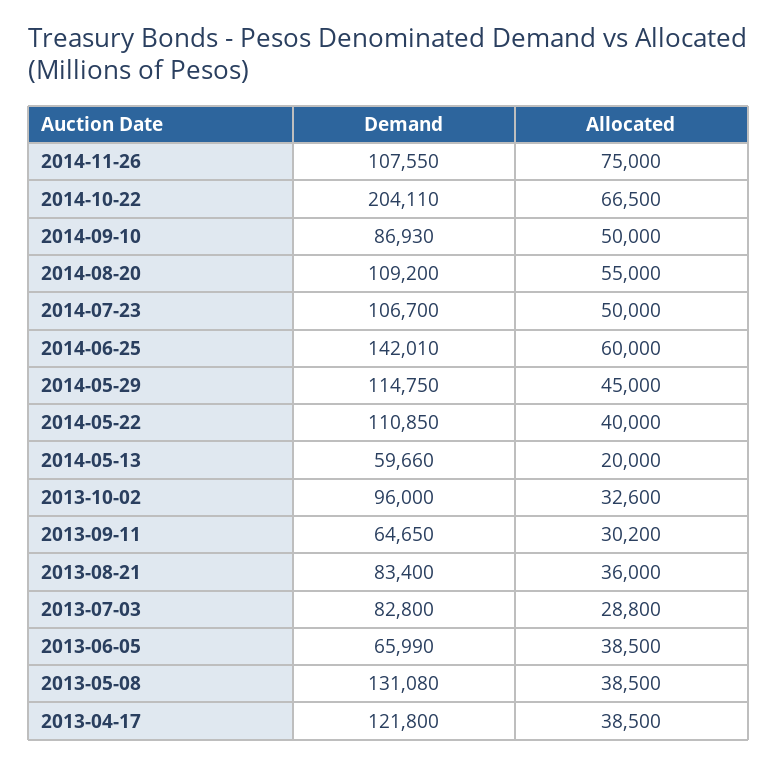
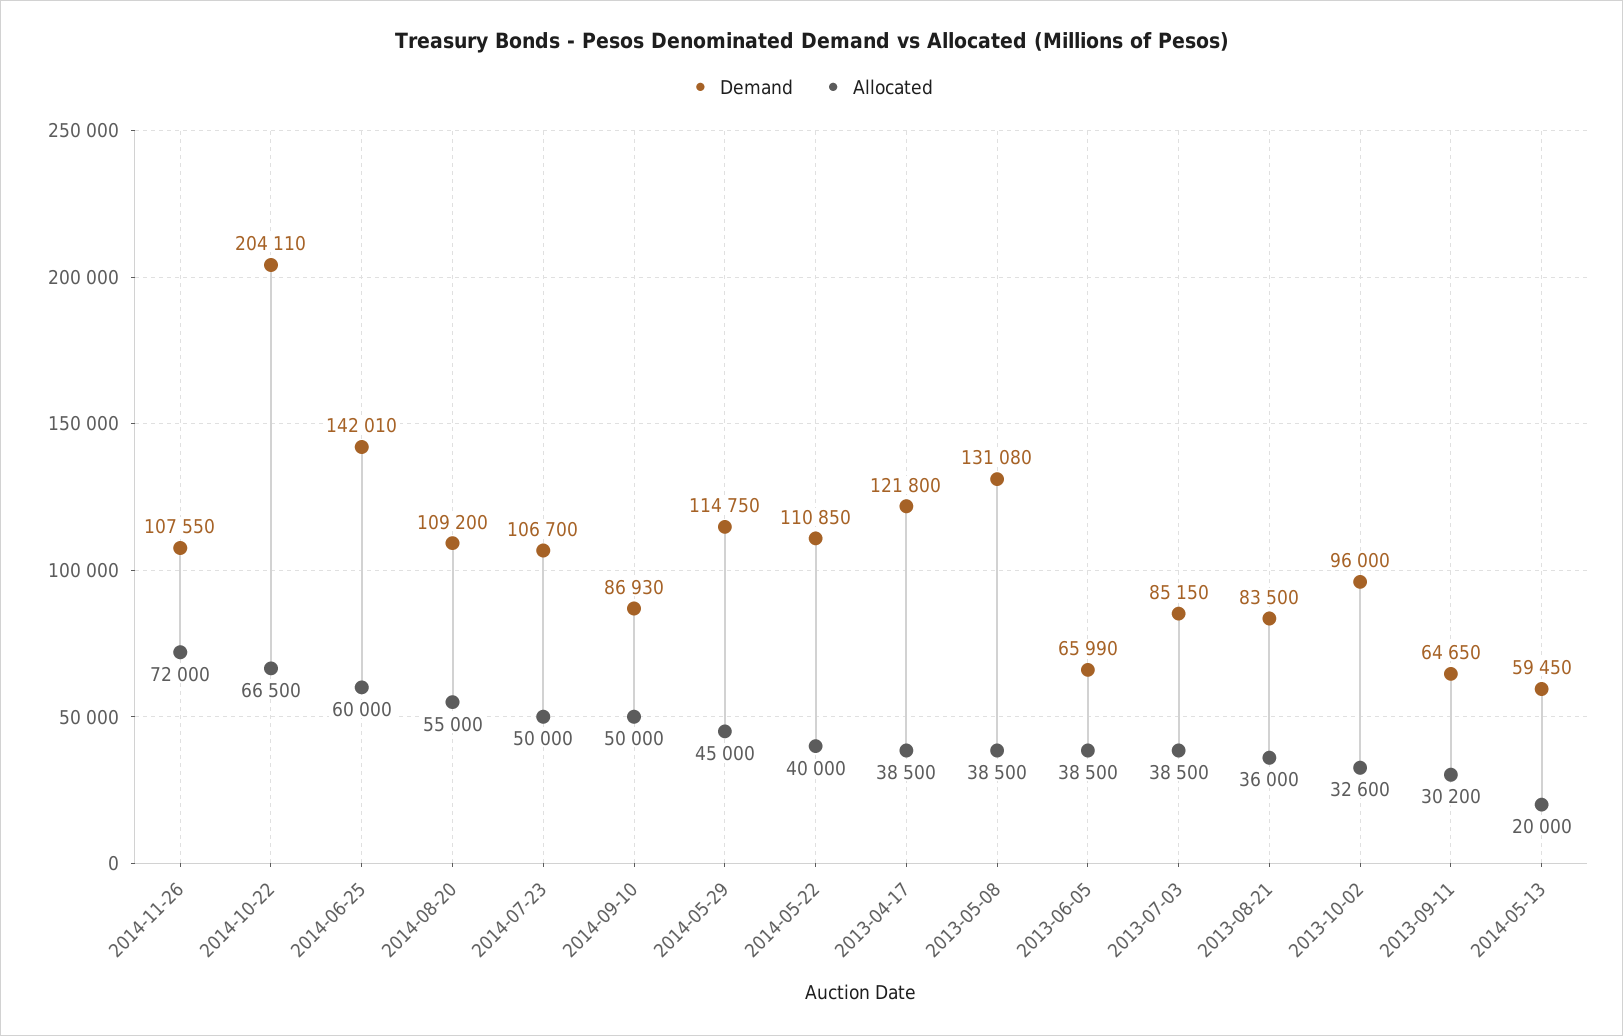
Allocated, 2014-11-26: 75000 -> 72000
Demand, 2014-05-13: 59660 -> 59450
Demand, 2013-08-21: 83400 -> 83500
Demand, 2013-07-03: 82800 -> 85150
Allocated, 2013-07-03: 28800 -> 38500

